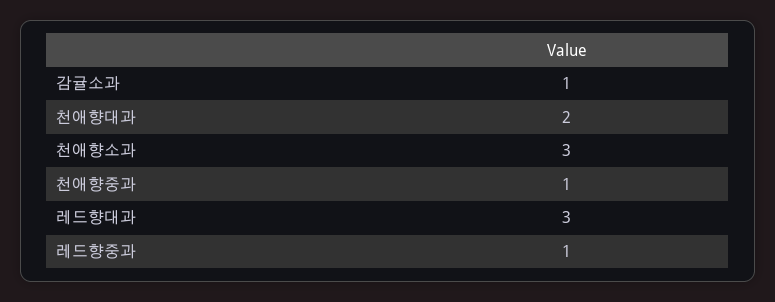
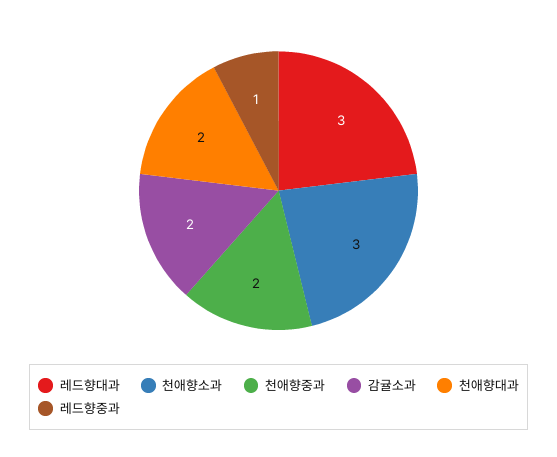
감귤소과: 1 -> 2
천애향중과: 1 -> 2

